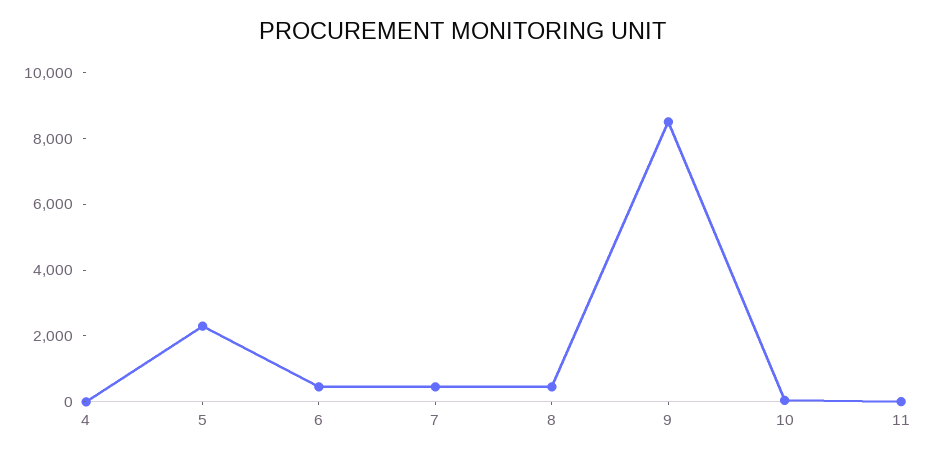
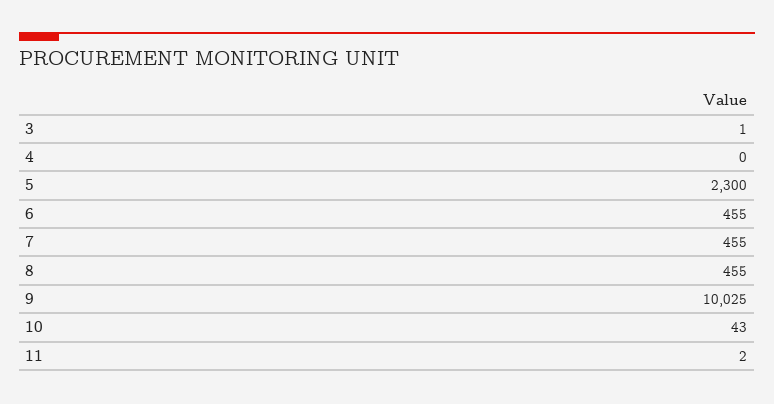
9: 8500 -> 10025
3: none -> 1

